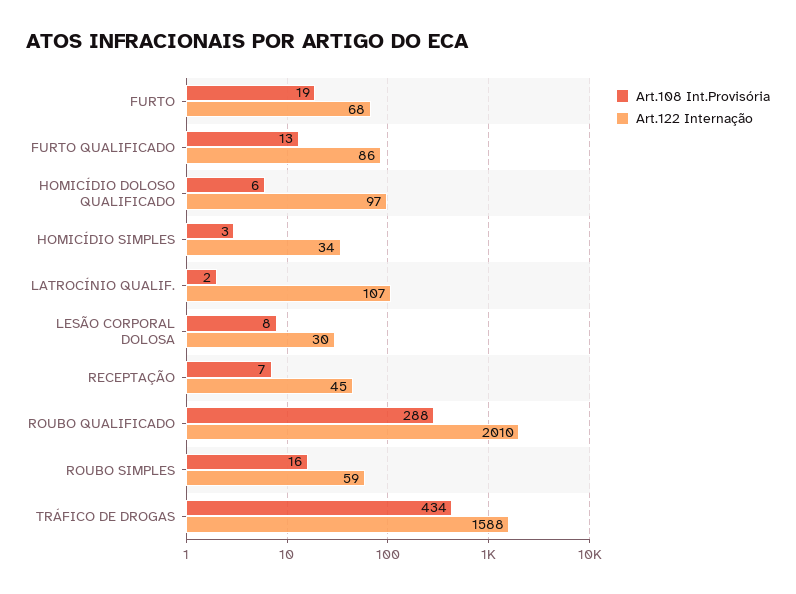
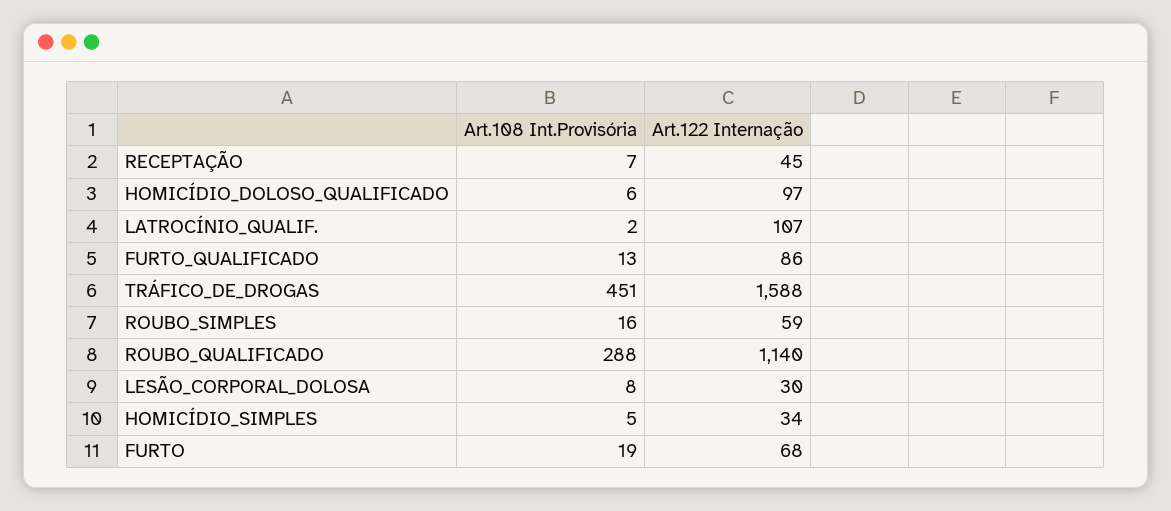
Art.108 Int.Provisória, HOMICÍDIO SIMPLES: 3 -> 5
Art.122 Internação, ROUBO QUALIFICADO: 2010 -> 1140
Art.108 Int.Provisória, TRÁFICO DE DROGAS: 434 -> 451

